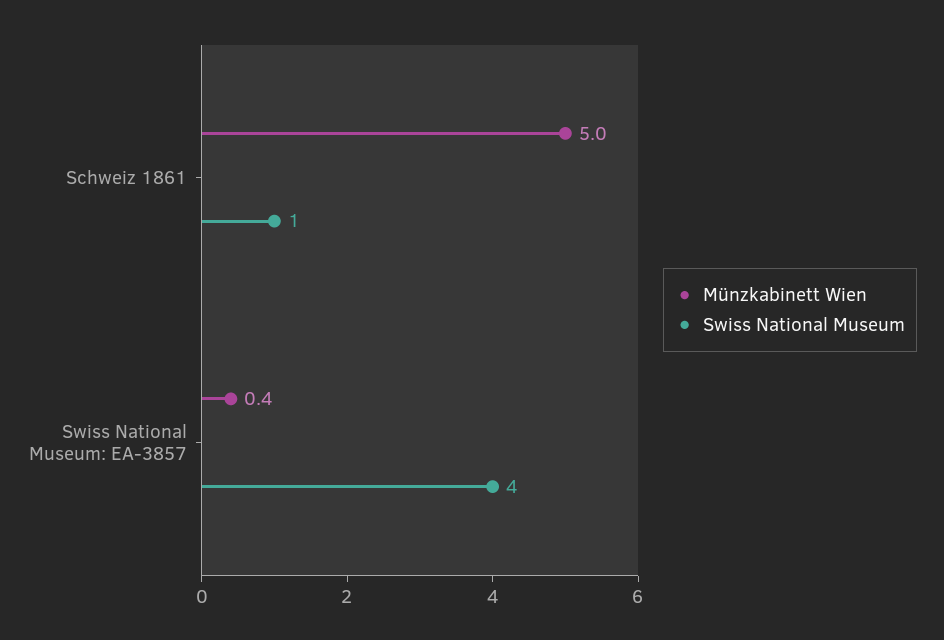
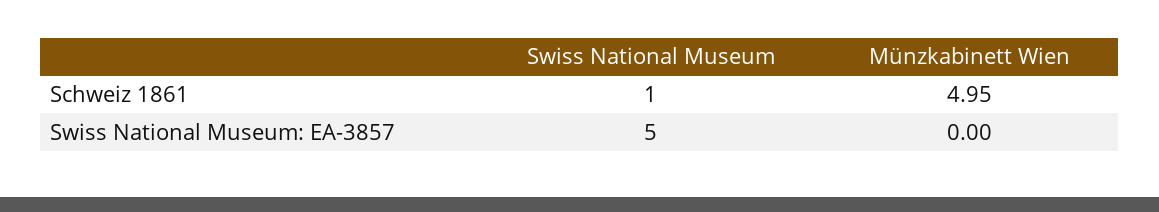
Münzkabinett Wien, Swiss National Museum: EA-3857: 0.4 -> 0
Swiss National Museum, Swiss National Museum: EA-3857: 4 -> 5

